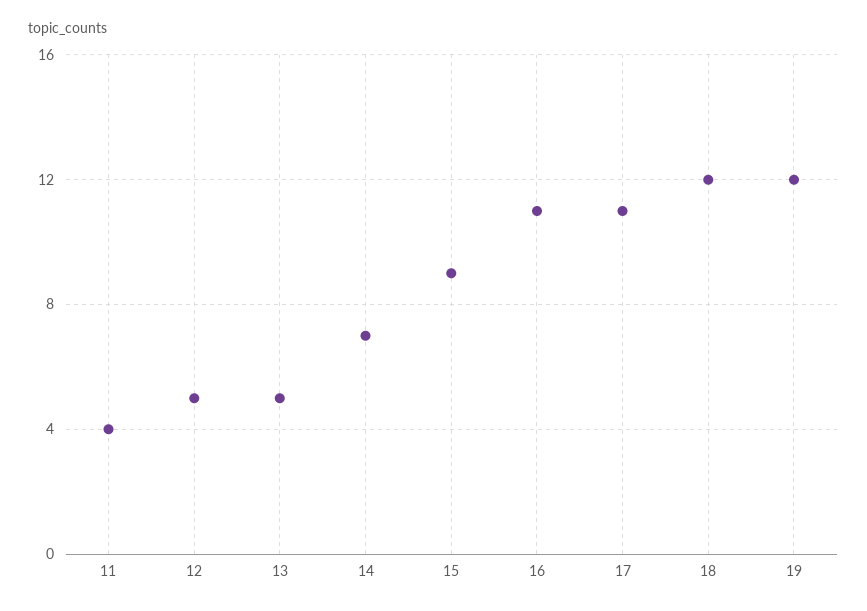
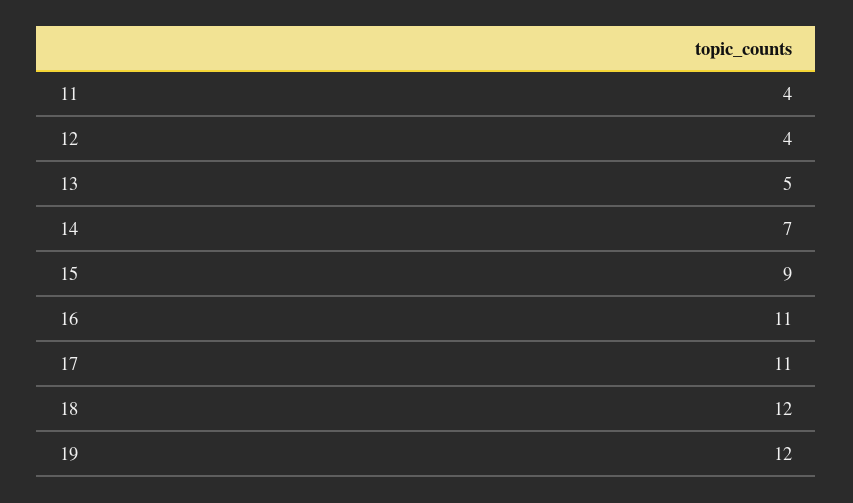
12: 5 -> 4

